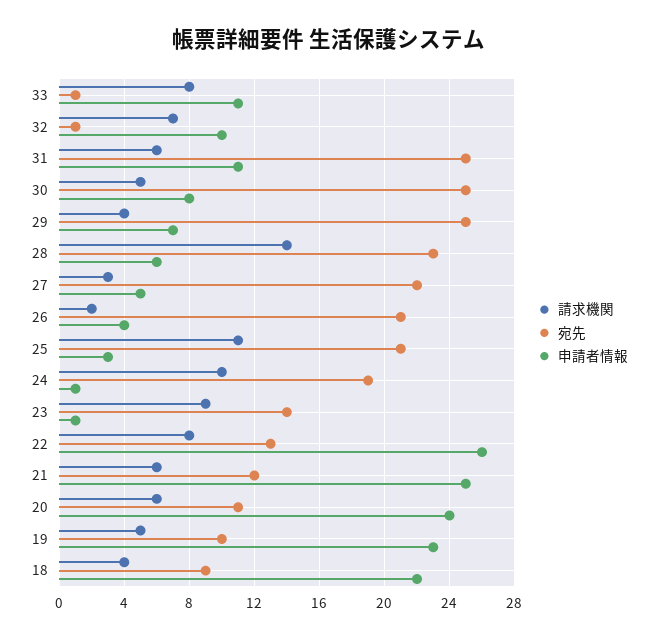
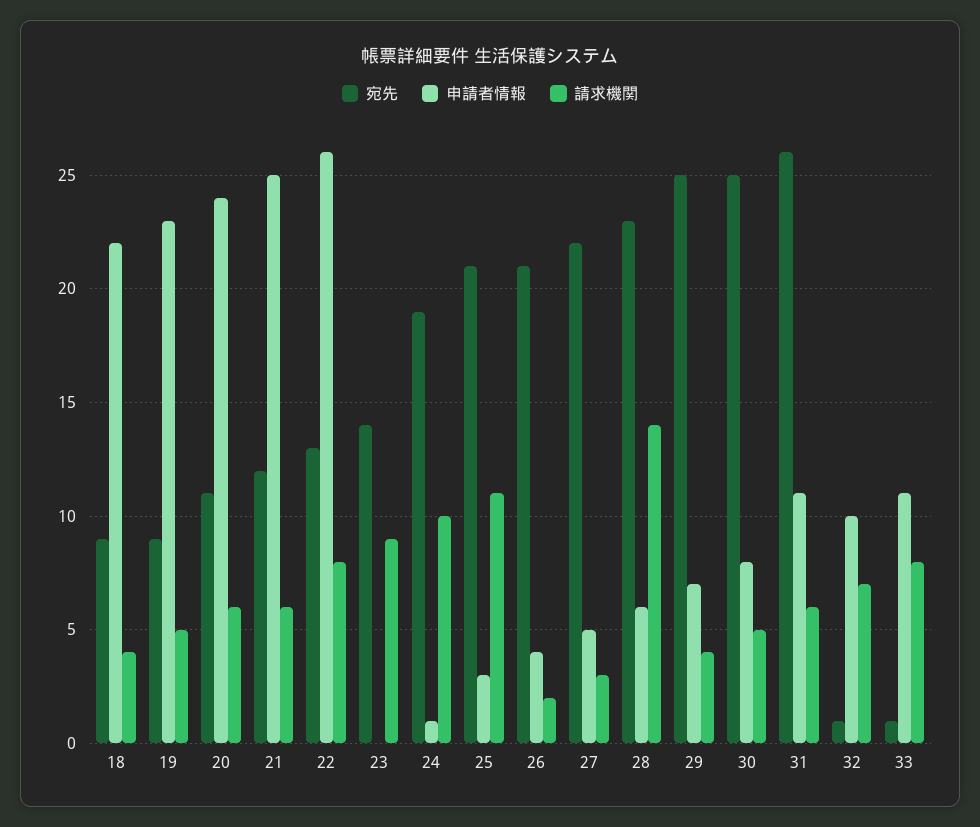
宛先, 31: 25 -> 26
申請者情報, 23: 1 -> 0
宛先, 19: 10 -> 9

